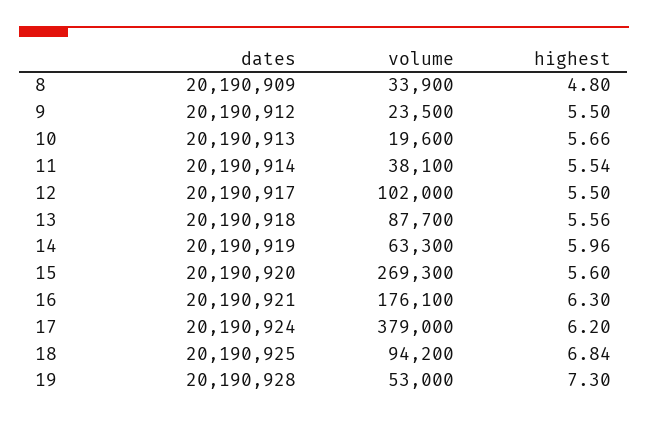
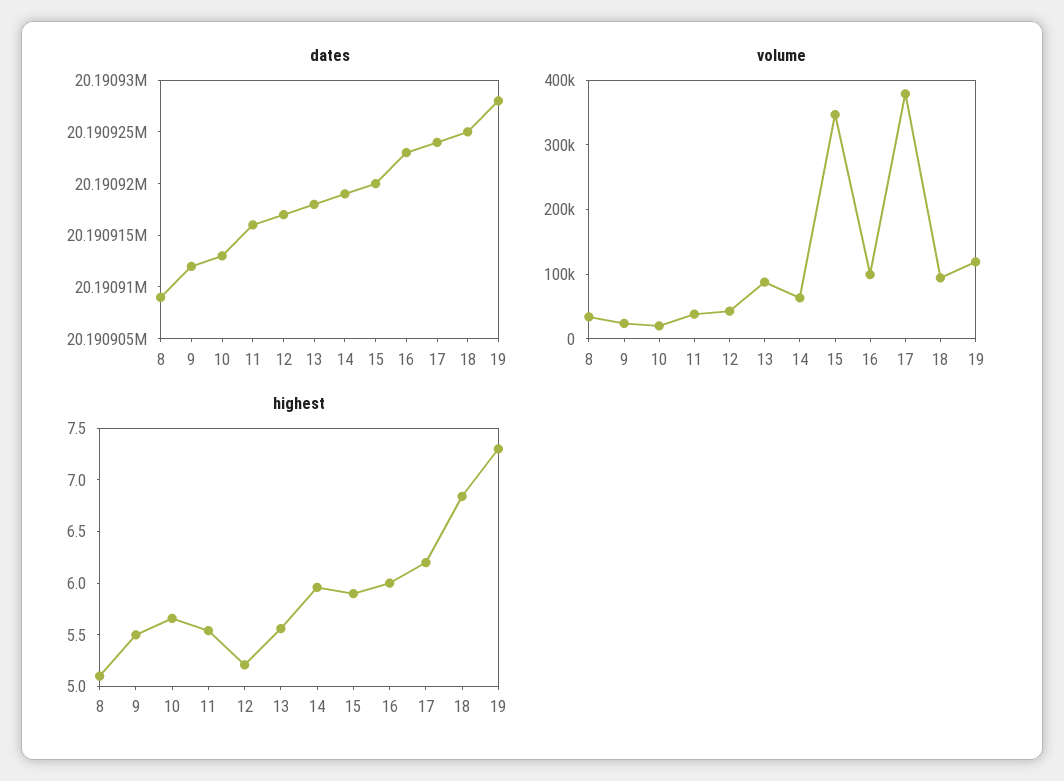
highest, 8: 4.8 -> 5.1
dates, 11: 20190914 -> 20190916
volume, 12: 102000 -> 40000
highest, 12: 5.5 -> 5.2
volume, 15: 269300 -> 340000
highest, 15: 5.6 -> 5.9
dates, 16: 20190921 -> 20190923
volume, 16: 176100 -> 100000
highest, 16: 6.3 -> 6
volume, 19: 53000 -> 120000

